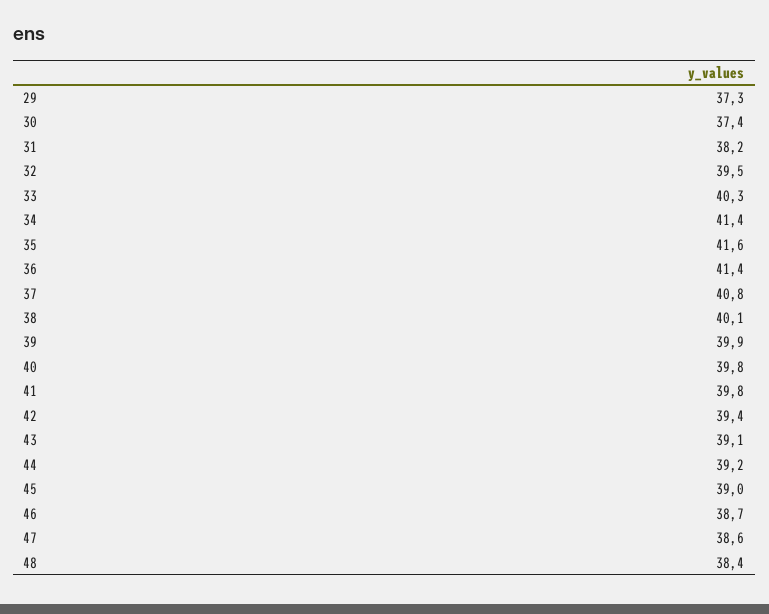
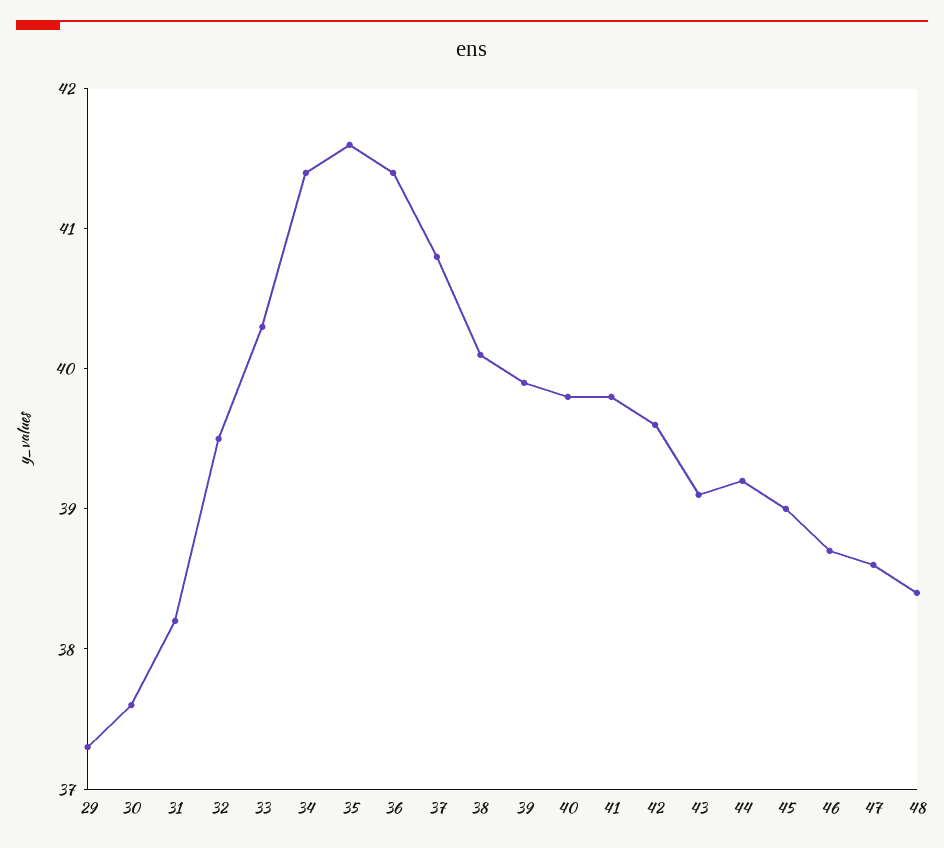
30: 37.4 -> 37.6
42: 39.4 -> 39.6

